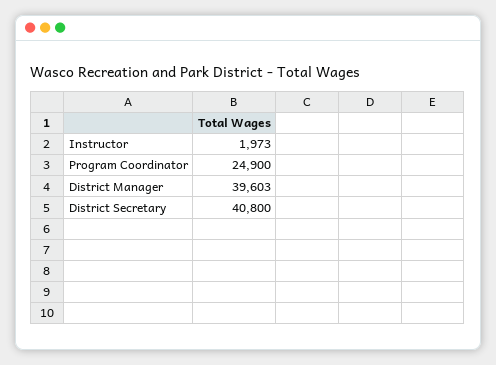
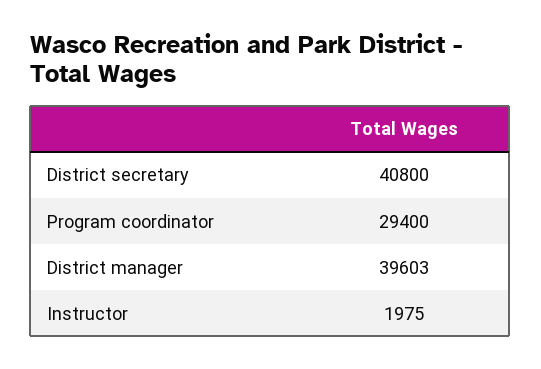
Instructor: 1973 -> 1975
Program Coordinator: 24900 -> 29400

